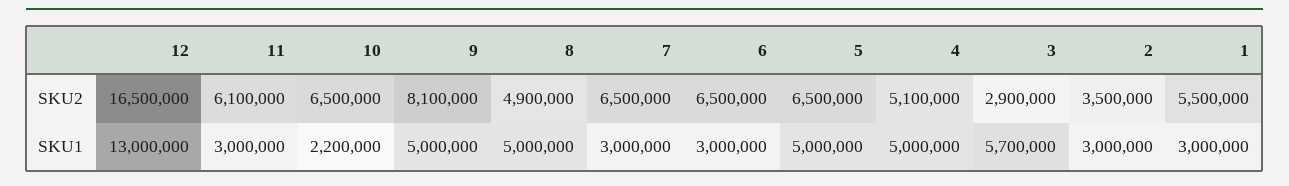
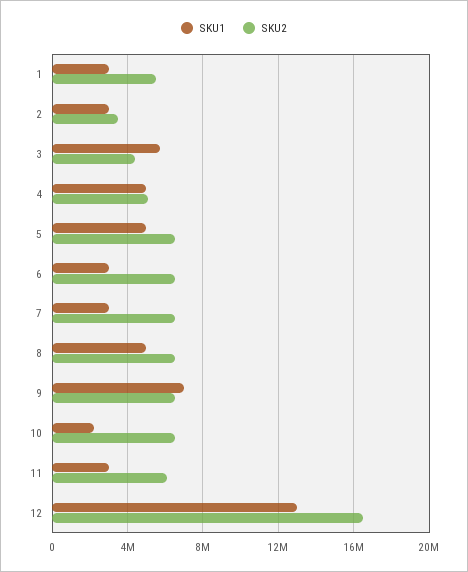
SKU2, 9: 8100000 -> 6500000
SKU2, 8: 4900000 -> 6500000
SKU2, 3: 2900000 -> 4500000
SKU1, 9: 5000000 -> 7000000

